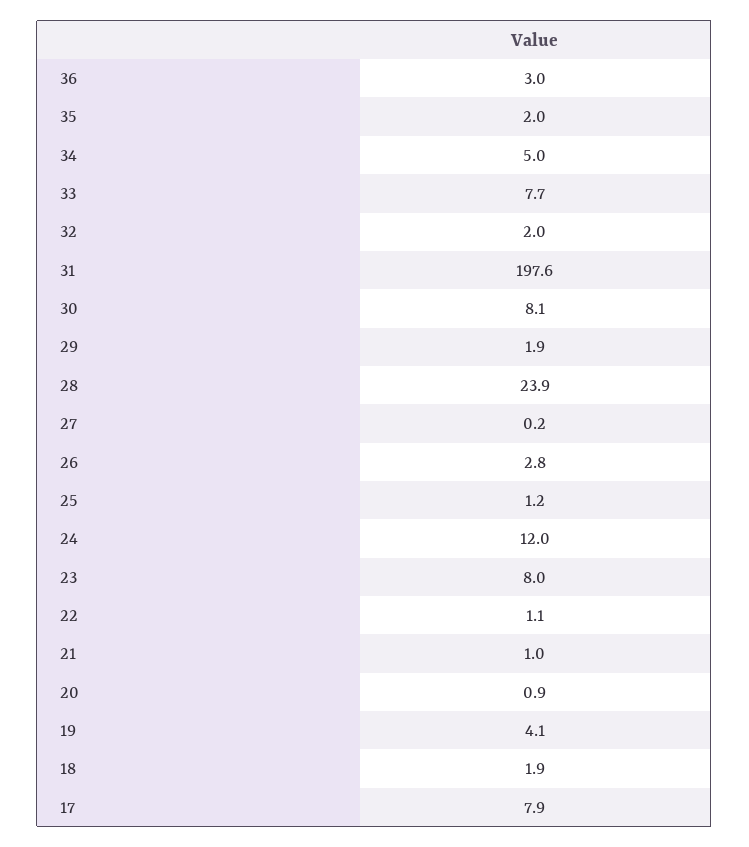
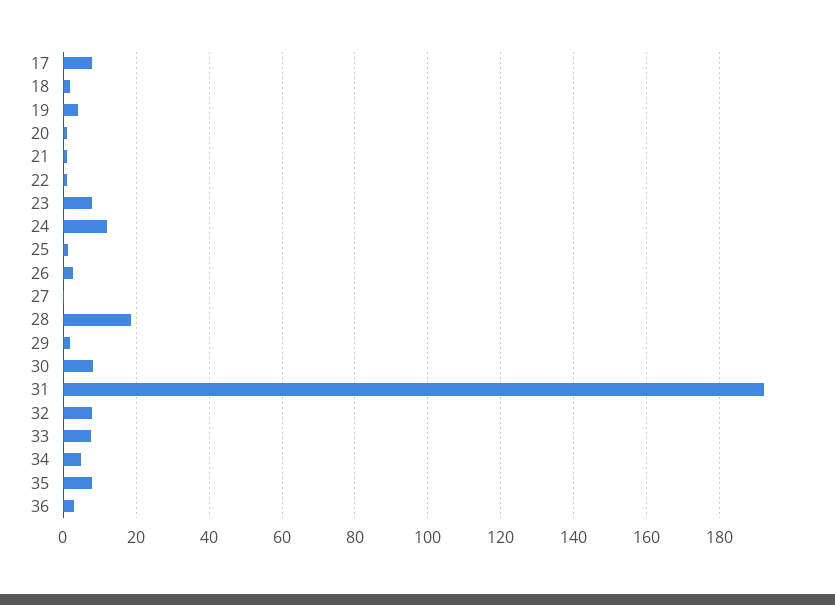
35: 2 -> 8
32: 2 -> 8
31: 197.6 -> 192
28: 23.9 -> 18

